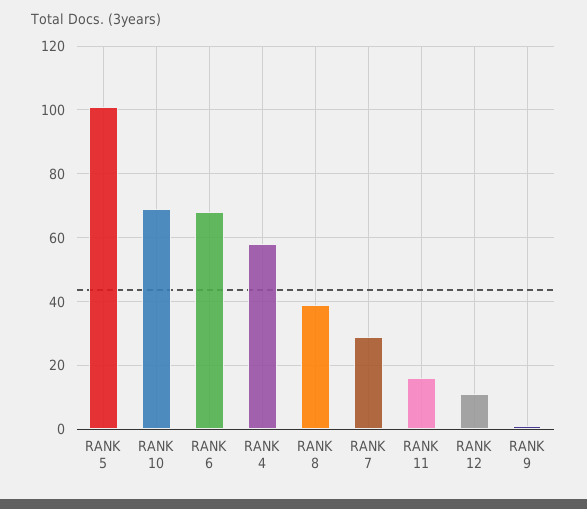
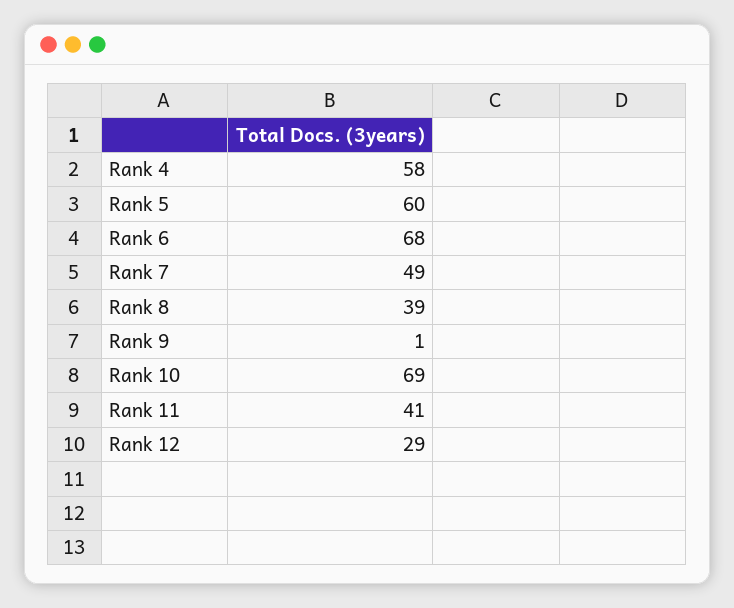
RANK 5: 100 -> 60
RANK 7: 30 -> 49
RANK 11: 15 -> 41
RANK 12: 10 -> 29

